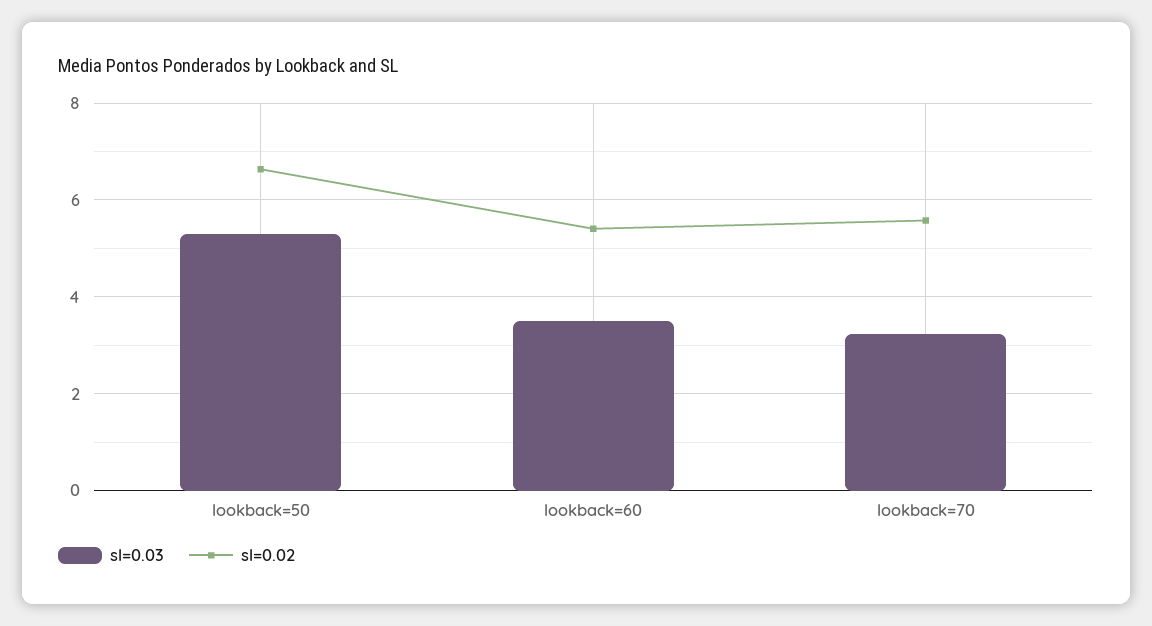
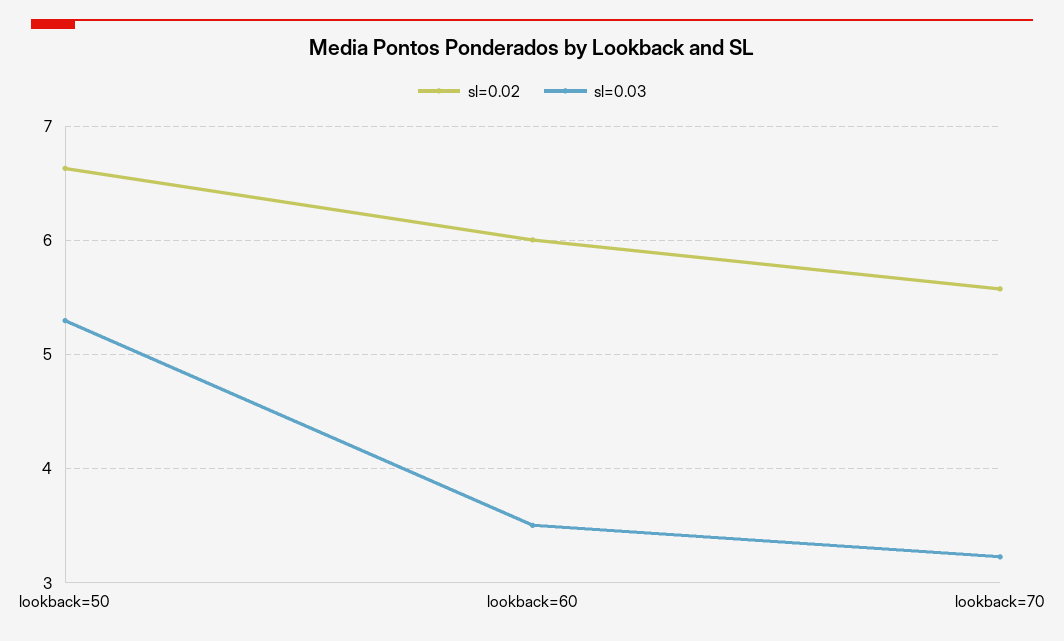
sl=0.02, lookback=60: 5.4 -> 6

